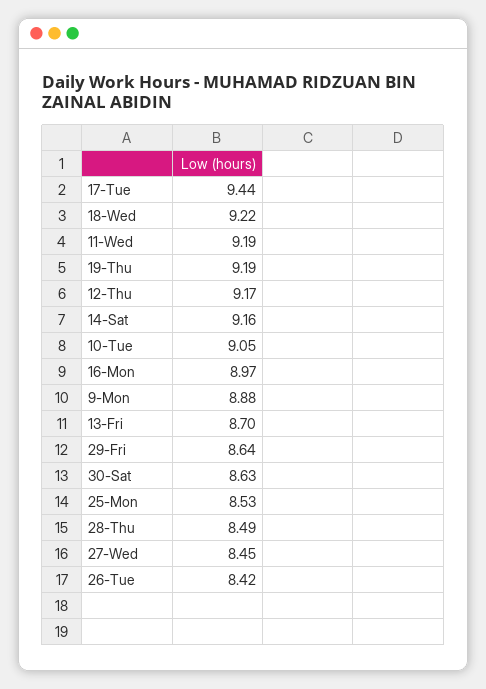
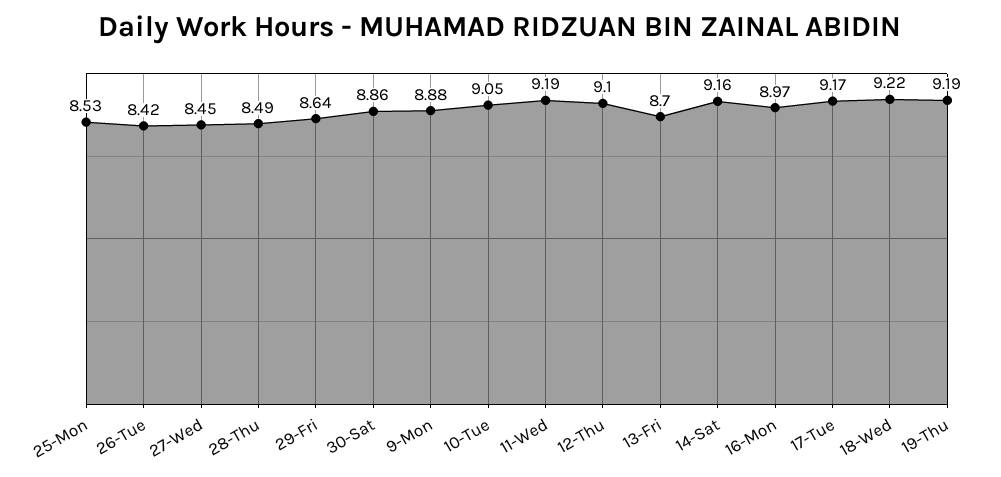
17-Tue: 9.44 -> 9.17
12-Thu: 9.17 -> 9.1
30-Sat: 8.63 -> 8.86

